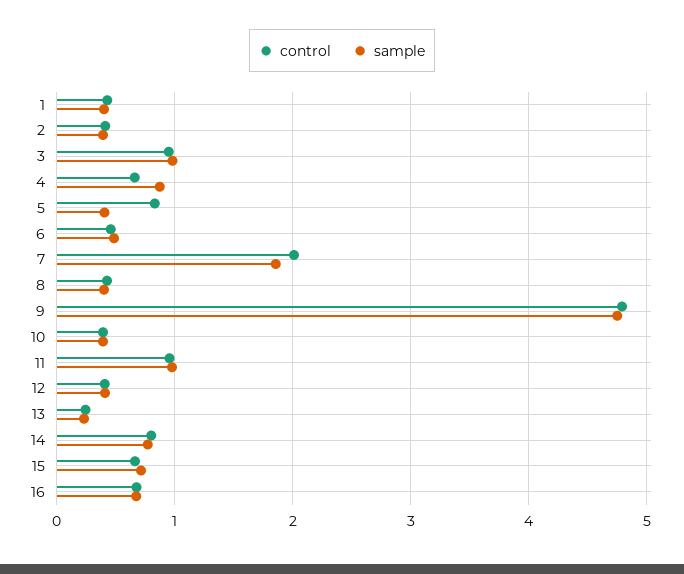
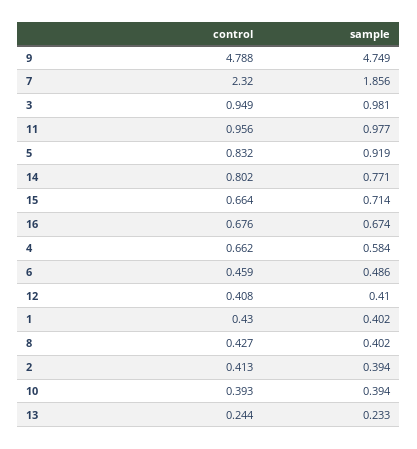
sample, 4: 0.9 -> 0.584
sample, 5: 0.4 -> 0.919
control, 7: 2 -> 2.32

